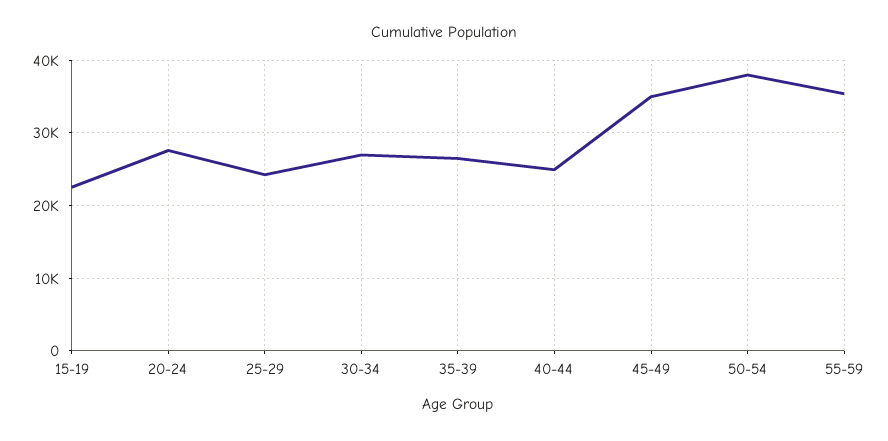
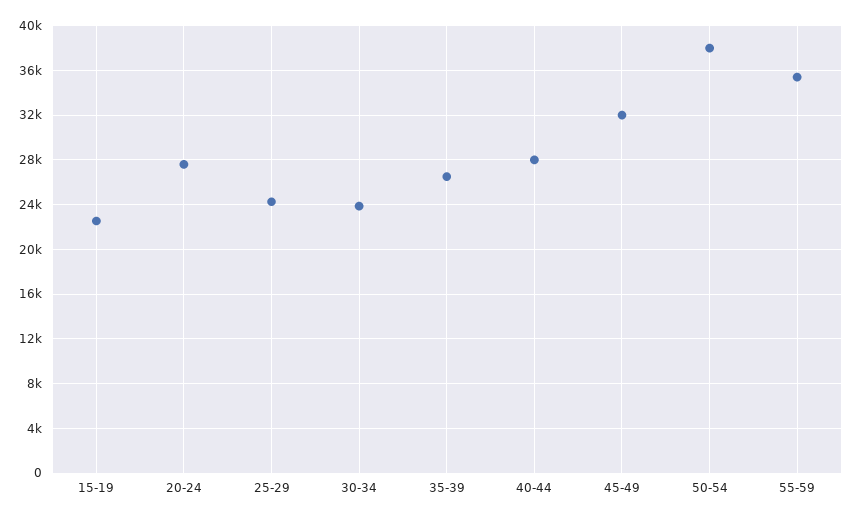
30-34: 27000 -> 24000
40-44: 25000 -> 28000
45-49: 35000 -> 32000

